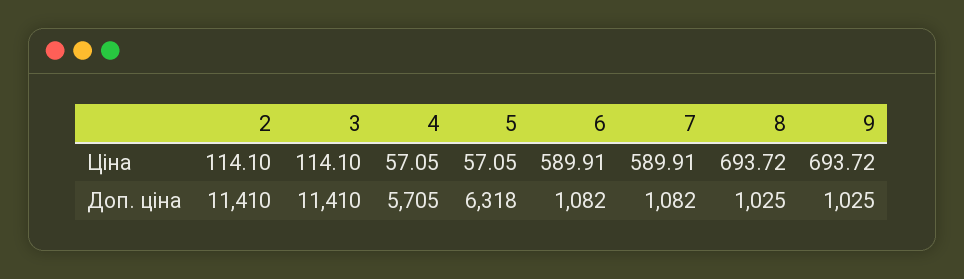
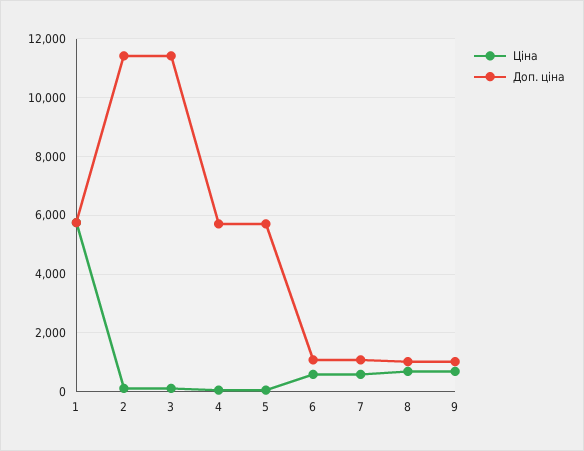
Доп. ціна, 5: 6318 -> 5750
Ціна, 1: none -> 5750
Доп. ціна, 1: none -> 5750

